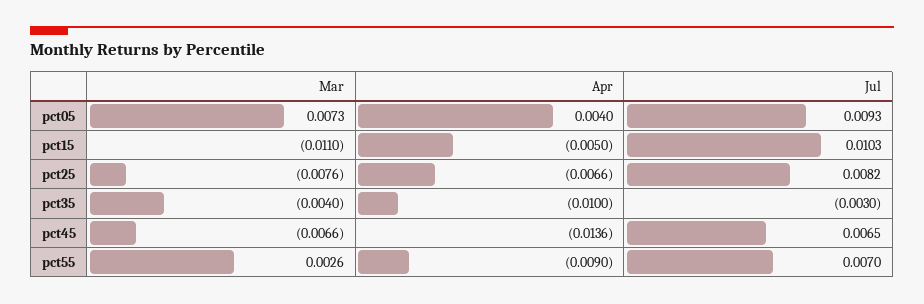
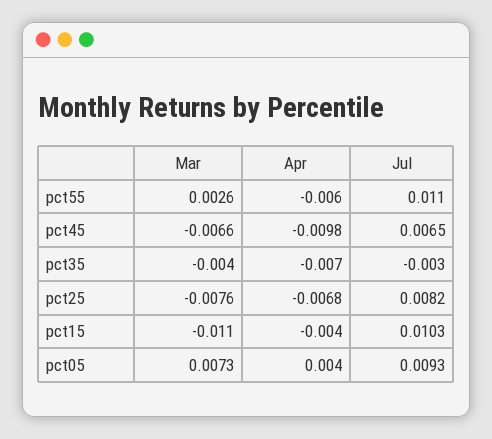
Apr, pct15: -0.005 -> -0.004
Apr, pct25: -0.0066 -> -0.0068
Apr, pct35: -0.01 -> -0.007
Apr, pct45: -0.0136 -> -0.0098
Apr, pct55: -0.009 -> -0.006
Jul, pct55: 0.007 -> 0.011

